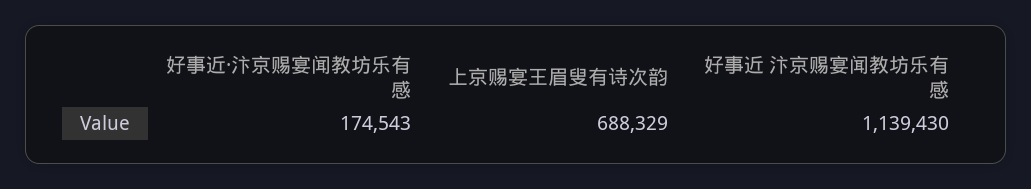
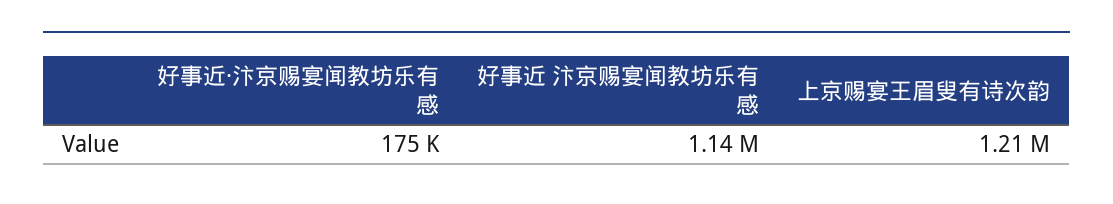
上京赐宴王眉叟有诗次韵: 688329 -> 1210000

